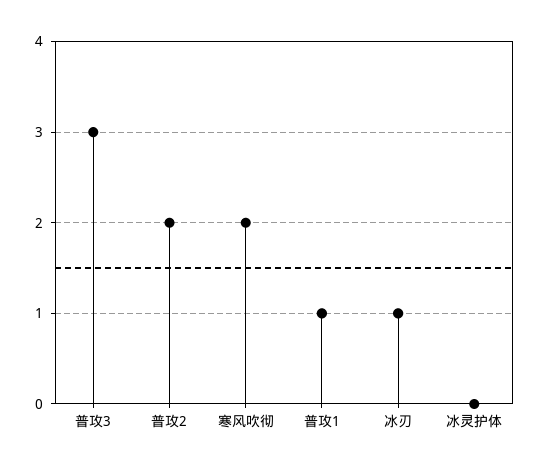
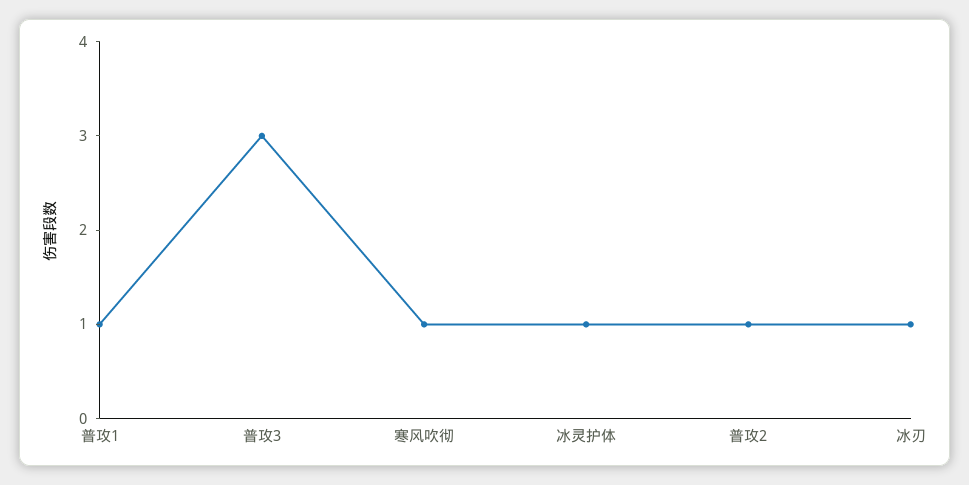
普攻2: 2 -> 1
寒风吹彻: 2 -> 1
冰灵护体: 0 -> 1

